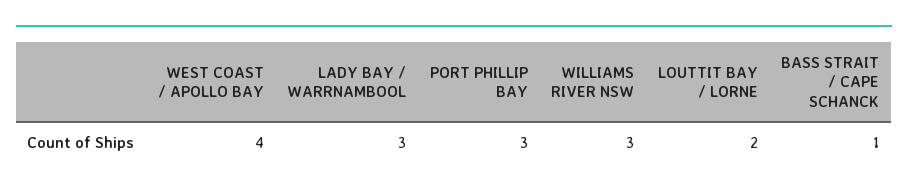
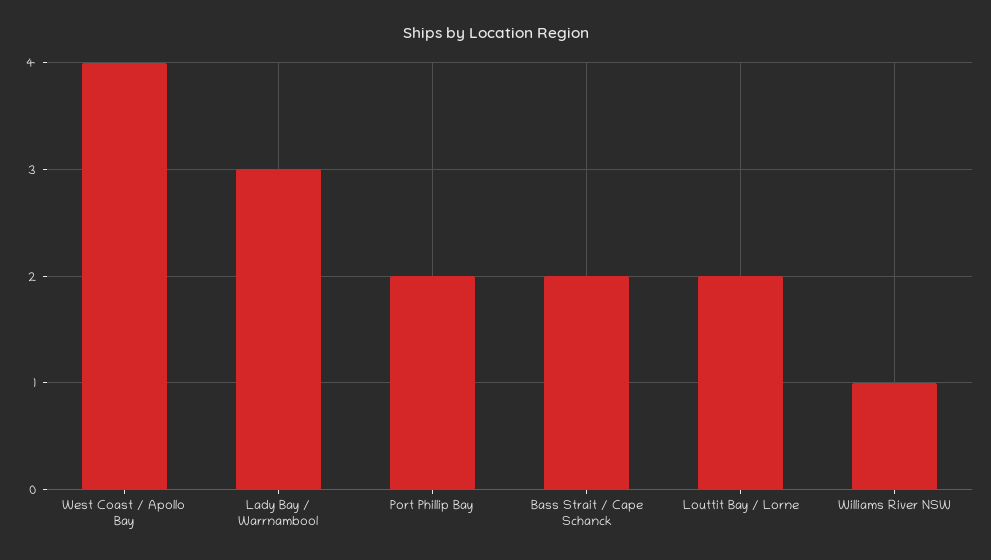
PORT PHILLIP BAY: 3 -> 2
WILLIAMS RIVER NSW: 3 -> 1
BASS STRAIT / CAPE SCHANCK: 1 -> 2

